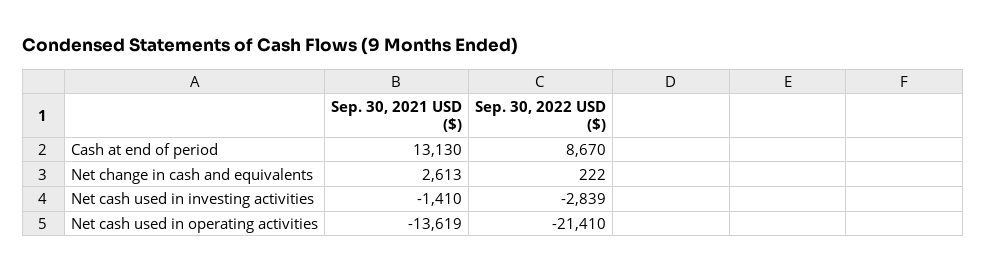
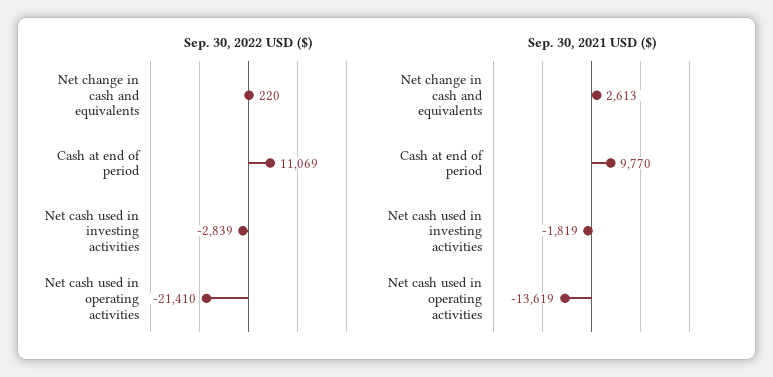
Sep. 30, 2021 USD ($), Cash at end of period: 13130 -> 9770
Sep. 30, 2022 USD ($), Cash at end of period: 8670 -> 11069
Sep. 30, 2022 USD ($), Net change in cash and equivalents: 222 -> 220
Sep. 30, 2021 USD ($), Net cash used in investing activities: -1410 -> -1819

